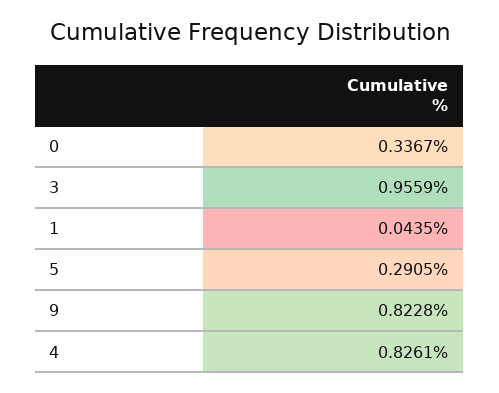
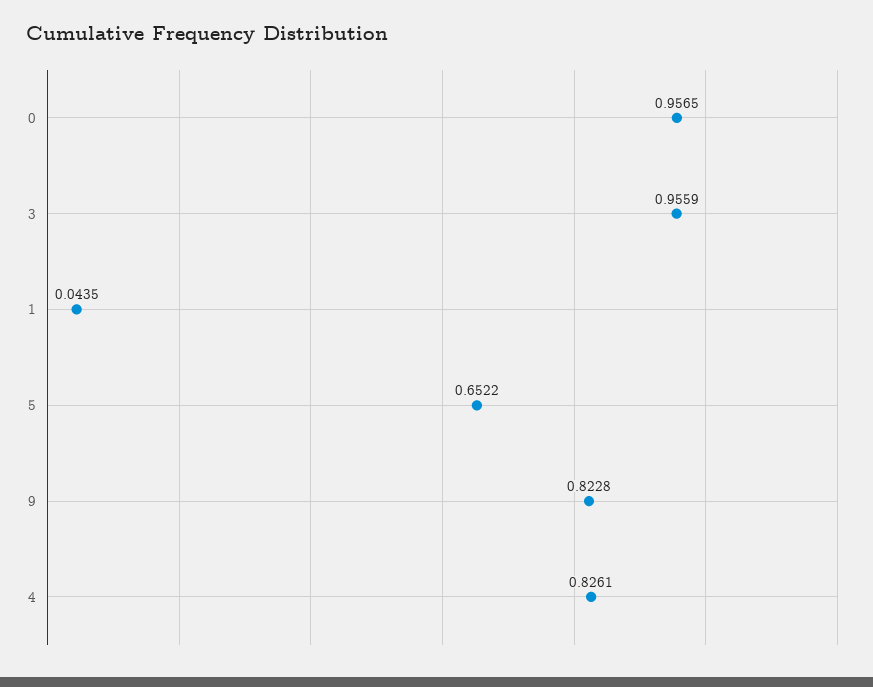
0: 0.3367 -> 0.9565
5: 0.2905 -> 0.6522

